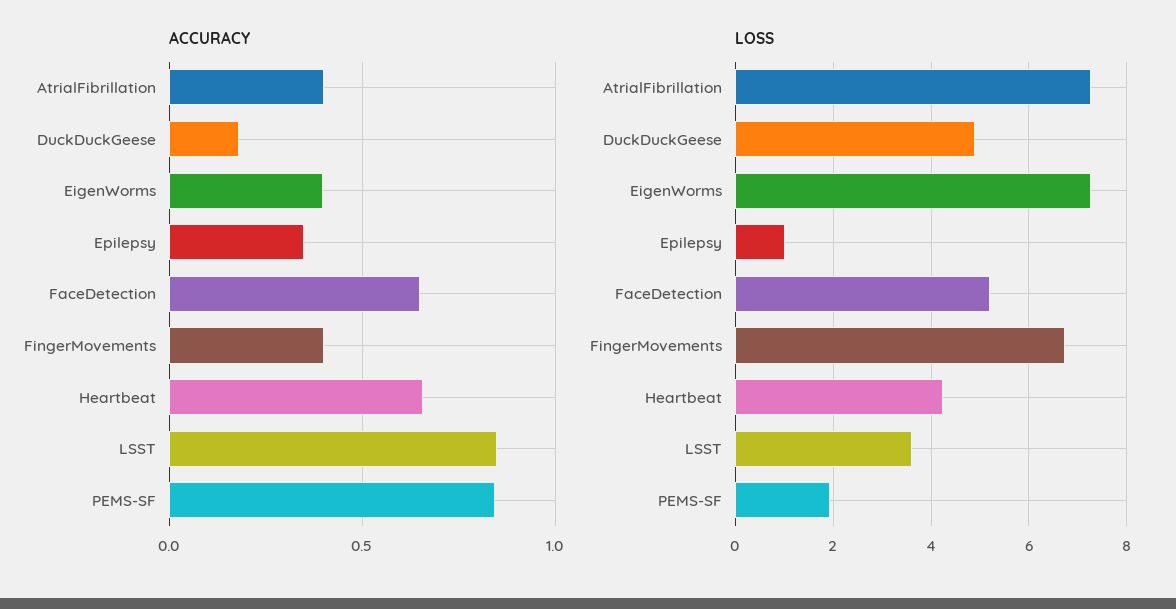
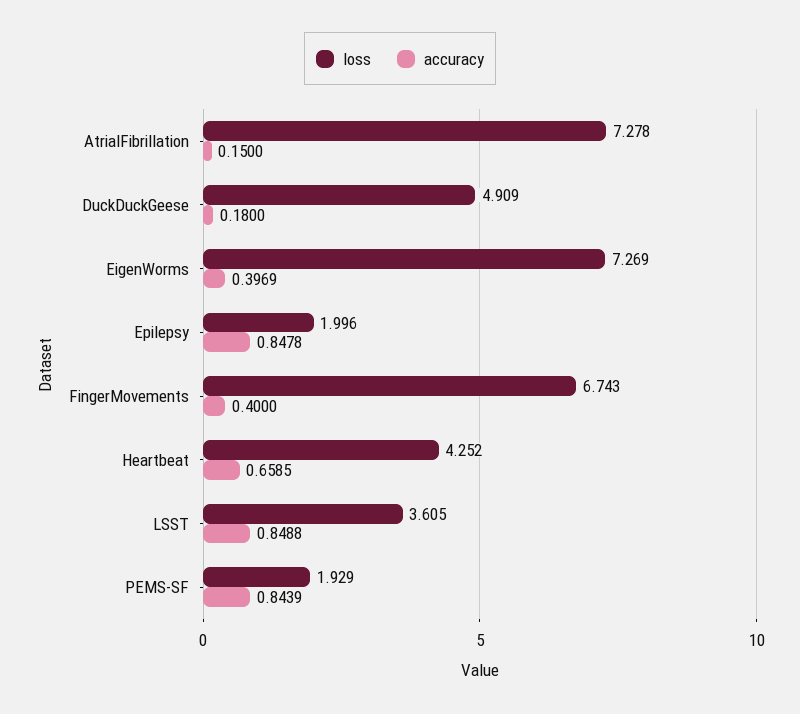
ACCURACY, AtrialFibrillation: 0.4 -> 0.15
ACCURACY, Epilepsy: 0.35 -> 0.8478
ACCURACY, FaceDetection: 0.65 -> none
LOSS, Epilepsy: 1 -> 1.996
LOSS, FaceDetection: 5.2 -> none

